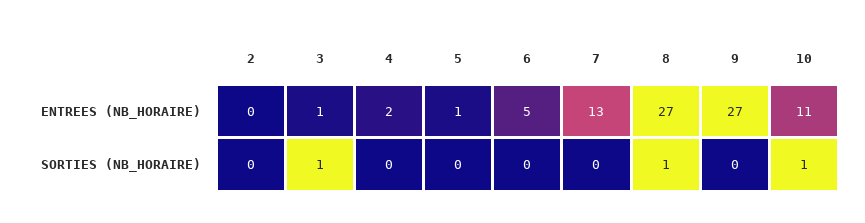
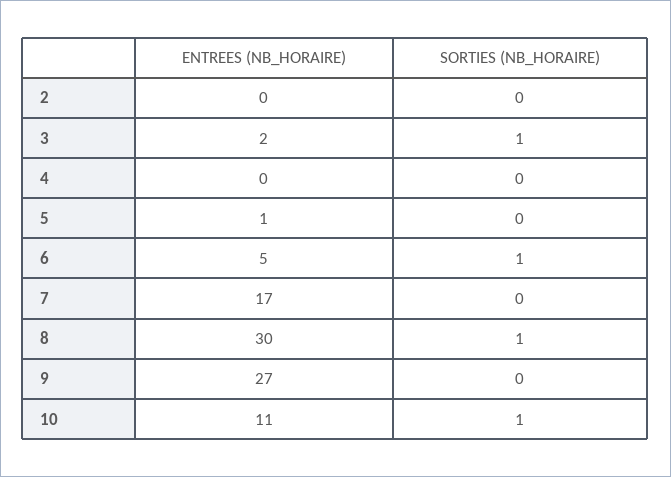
3, ENTREES (NB_HORAIRE): 1 -> 2
4, ENTREES (NB_HORAIRE): 2 -> 0
7, ENTREES (NB_HORAIRE): 13 -> 17
8, ENTREES (NB_HORAIRE): 27 -> 30
6, SORTIES (NB_HORAIRE): 0 -> 1

